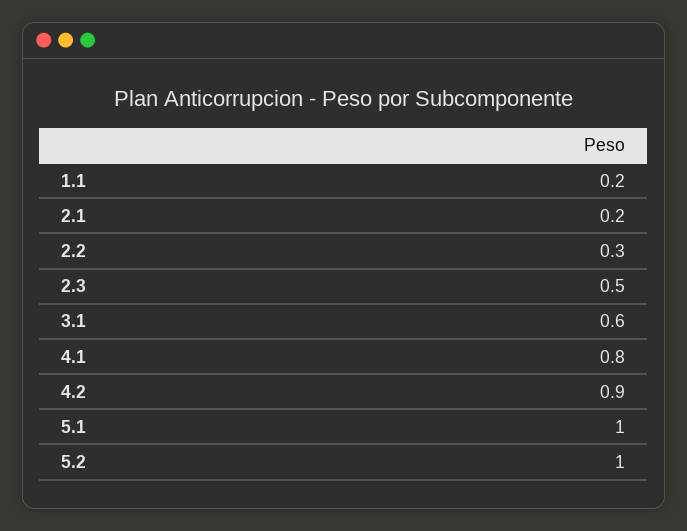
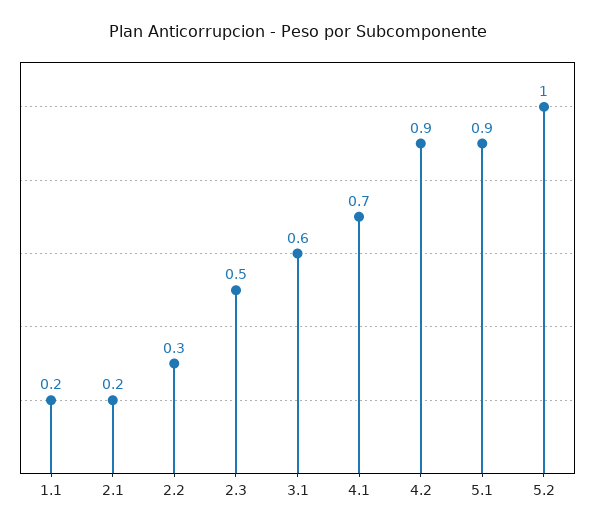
4.1: 0.8 -> 0.7
5.1: 1 -> 0.9

